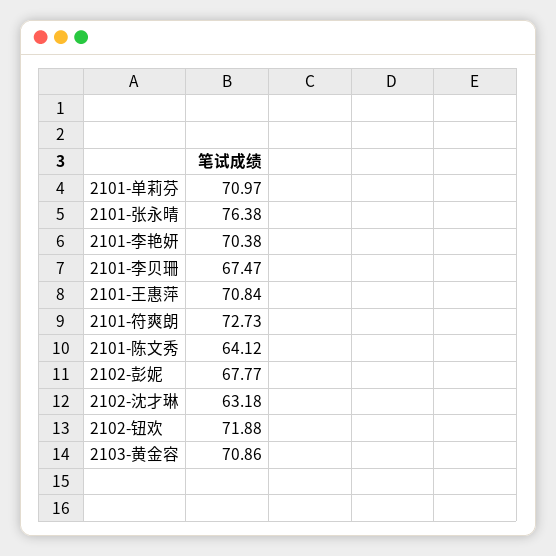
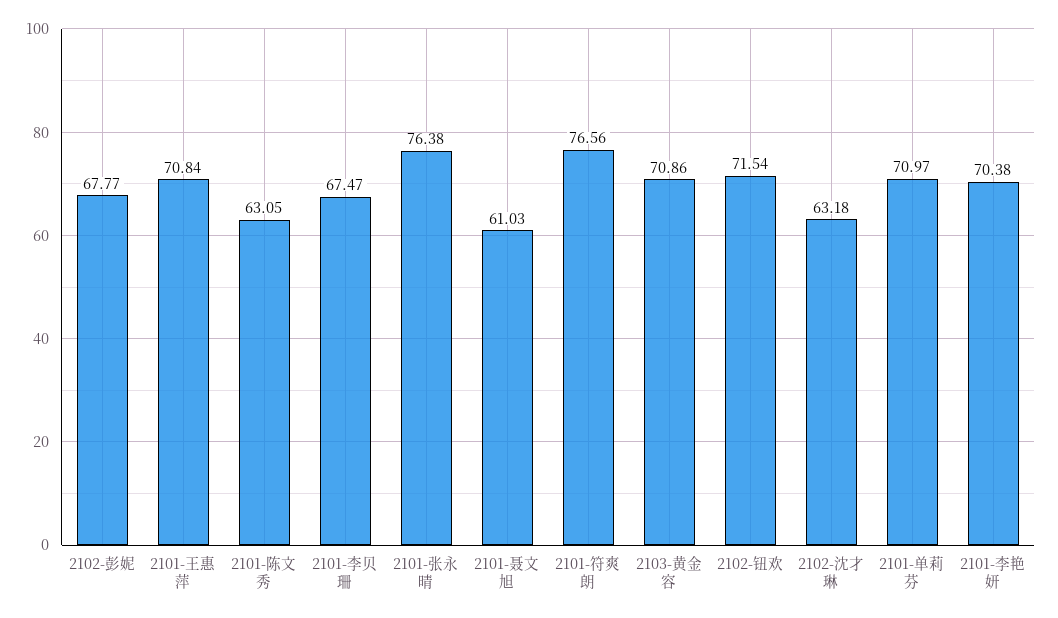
2101-符爽朗: 72.73 -> 76.56
2101-陈文秀: 64.12 -> 63.05
2102-钮欢: 71.88 -> 71.54
2101-聂文旭: none -> 61.03

